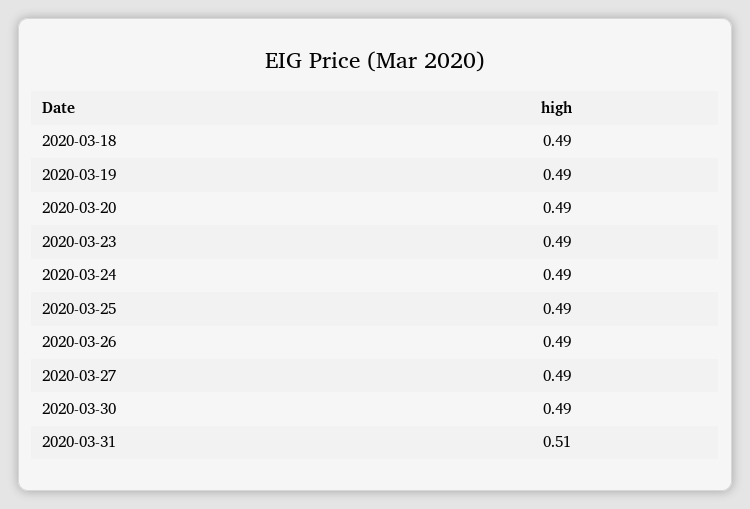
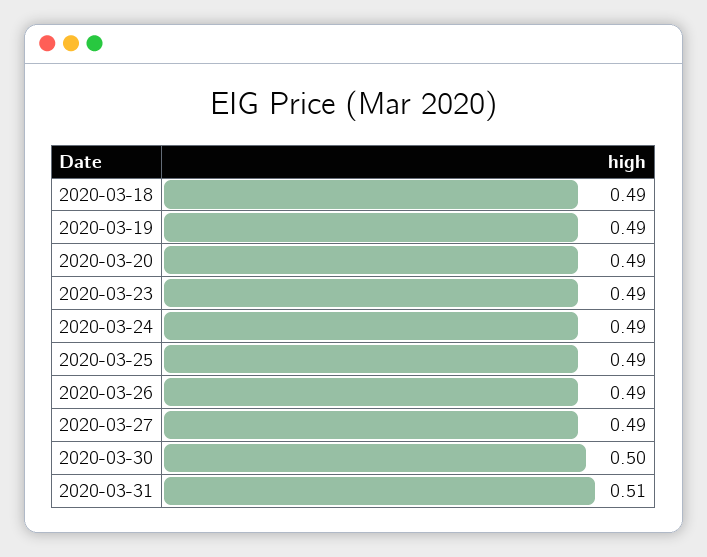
2020-03-30: 0.49 -> 0.5

